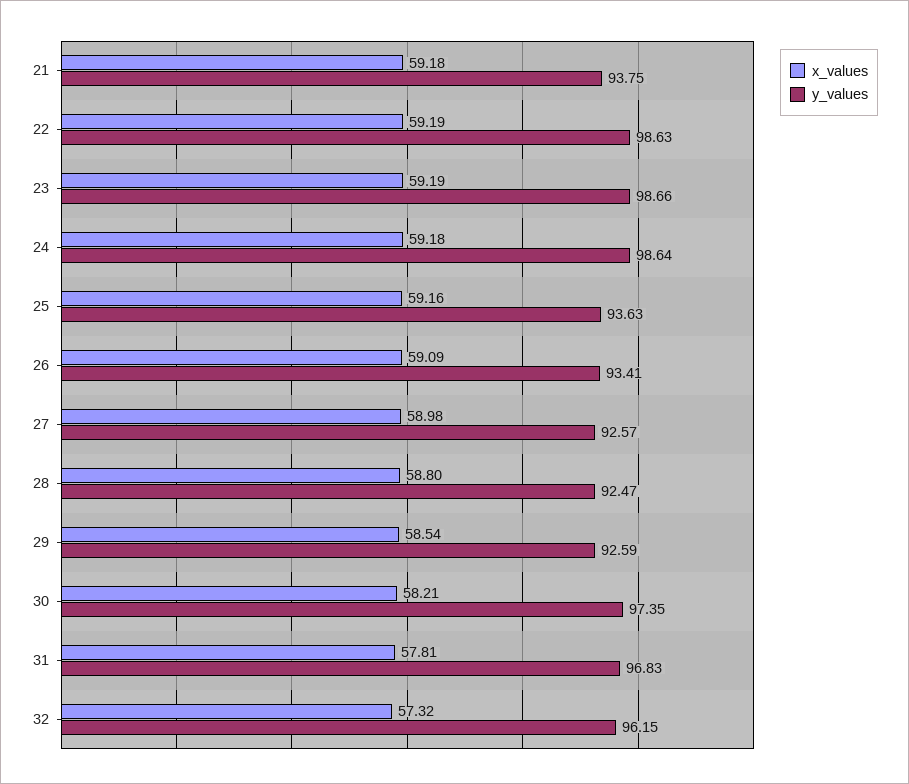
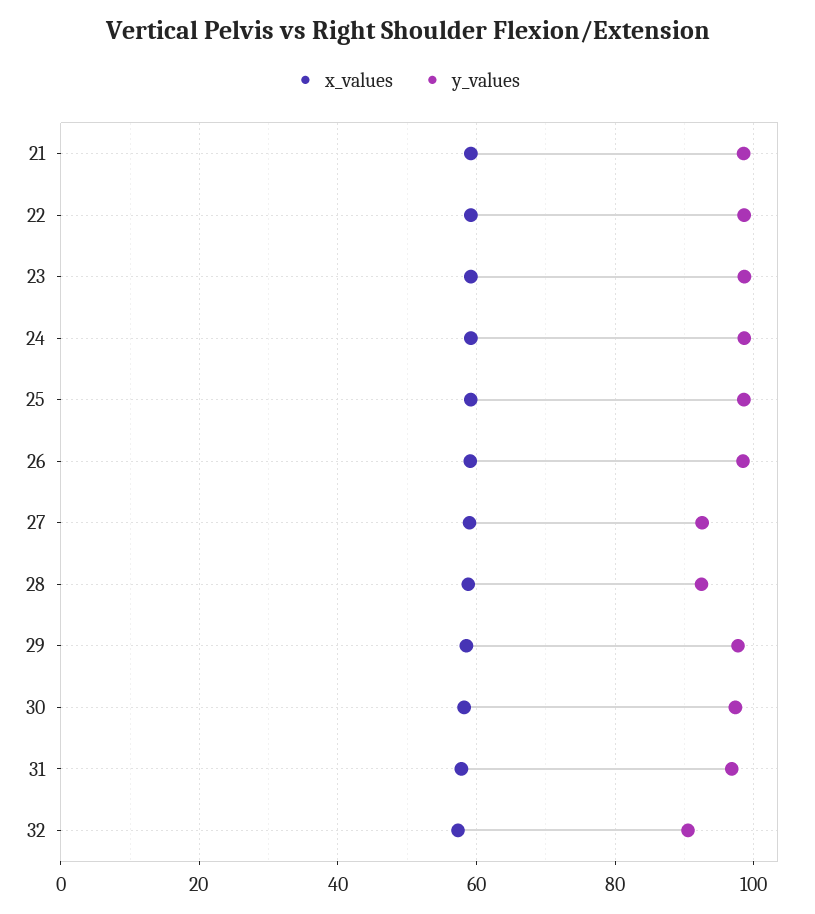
y_values, 21: 93.75 -> 98
y_values, 25: 93.63 -> 98
y_values, 26: 93.41 -> 98
y_values, 29: 92.59 -> 98
y_values, 32: 96.15 -> 90

